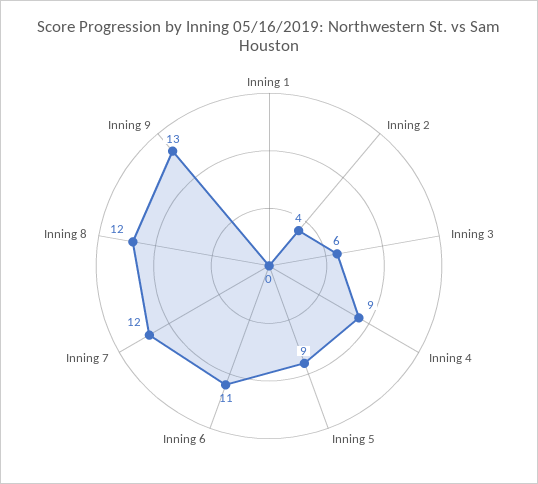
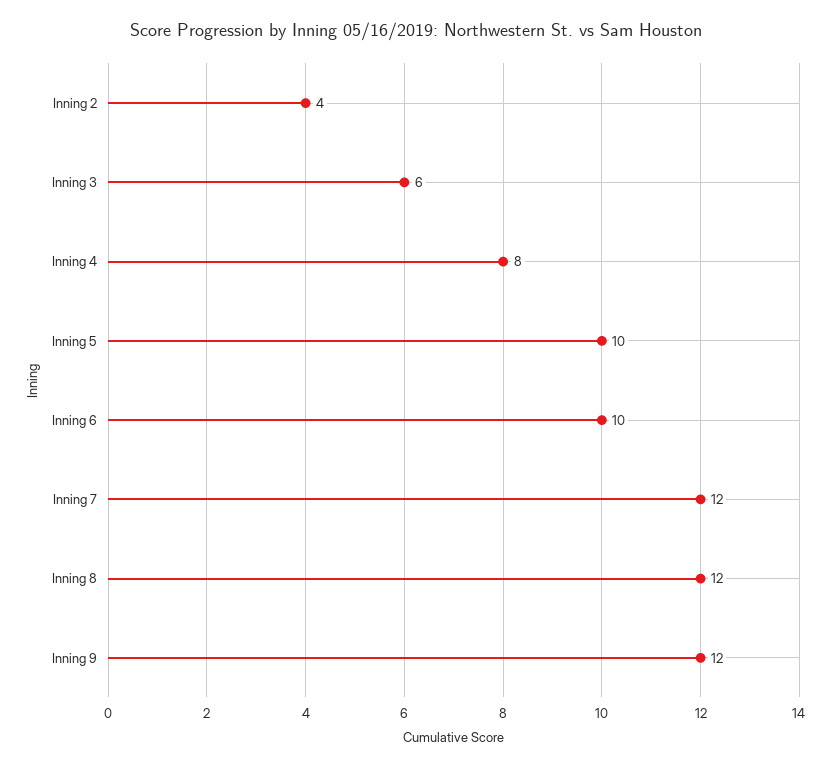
Inning 1: 0 -> none
Inning 4: 9 -> 8
Inning 5: 9 -> 10
Inning 6: 11 -> 10
Inning 9: 13 -> 12

